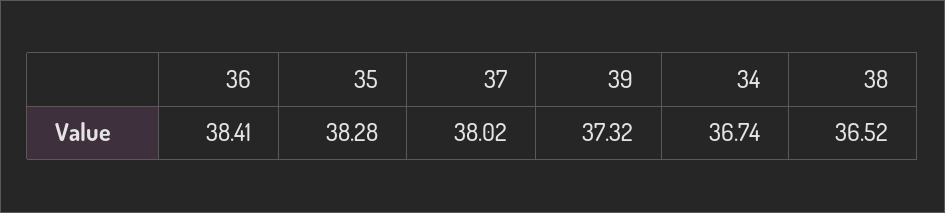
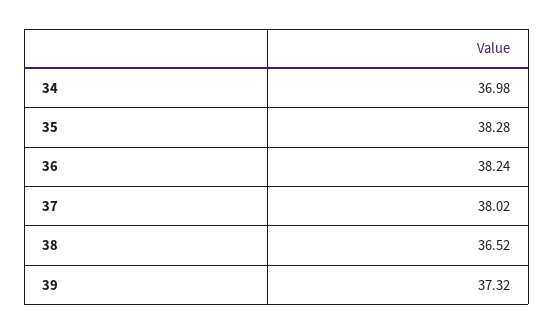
36: 38.41 -> 38.24
34: 36.74 -> 36.98

